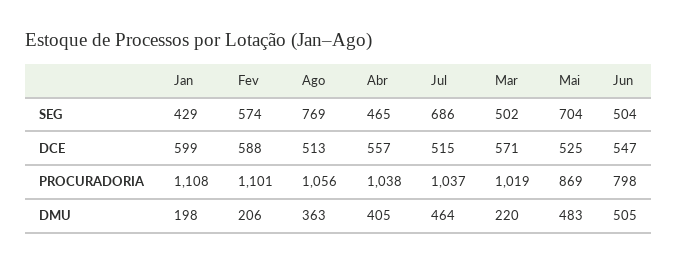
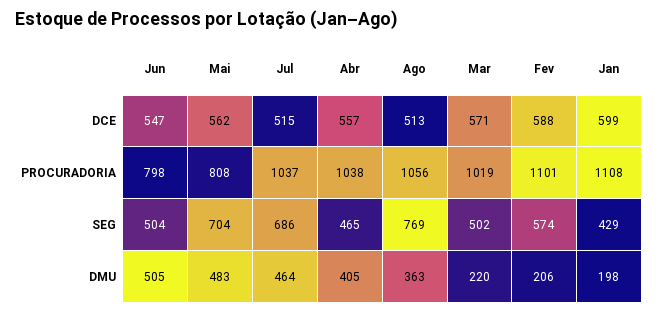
Mai, DCE: 525 -> 562
Mai, PROCURADORIA: 869 -> 808

